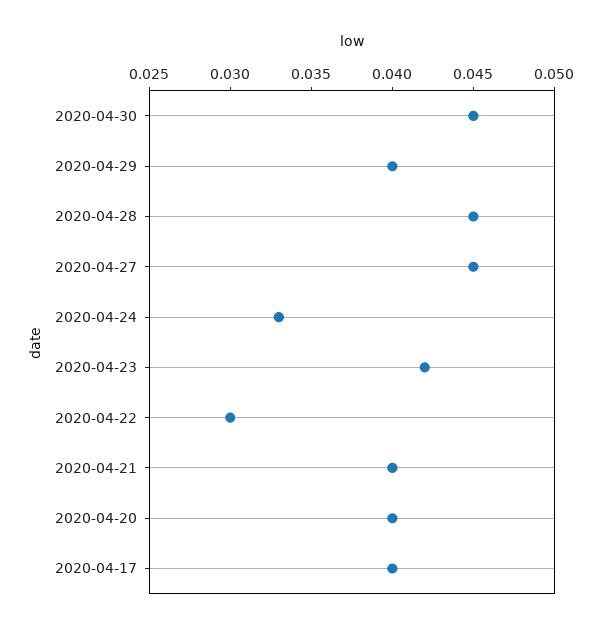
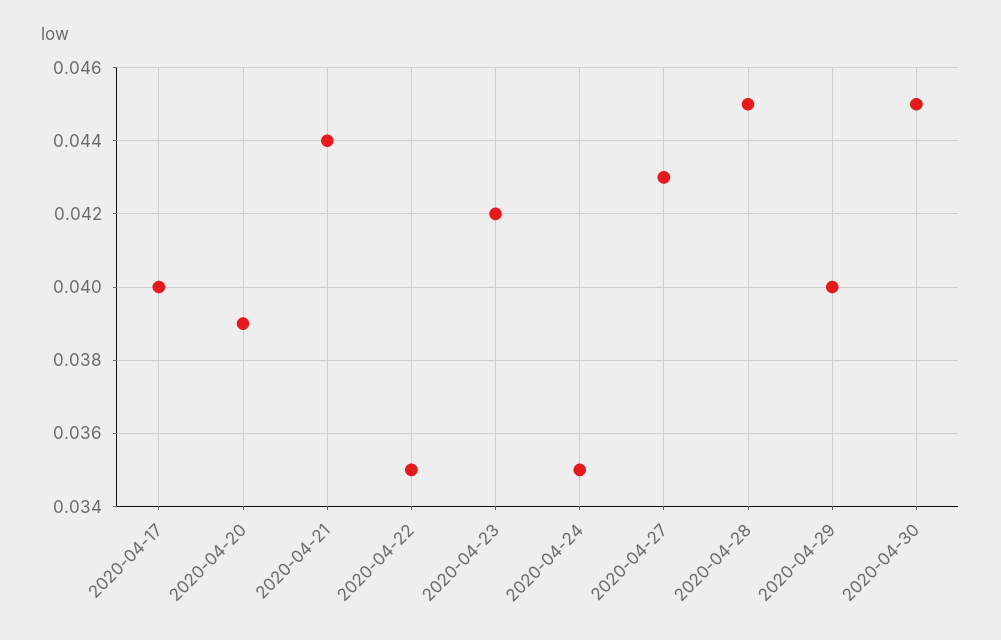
2020-04-27: 0.045 -> 0.043
2020-04-24: 0.033 -> 0.035
2020-04-22: 0.03 -> 0.035
2020-04-21: 0.04 -> 0.044
2020-04-20: 0.04 -> 0.039

